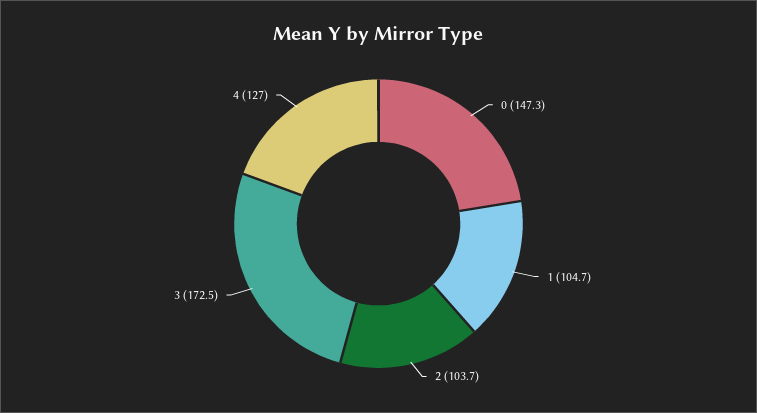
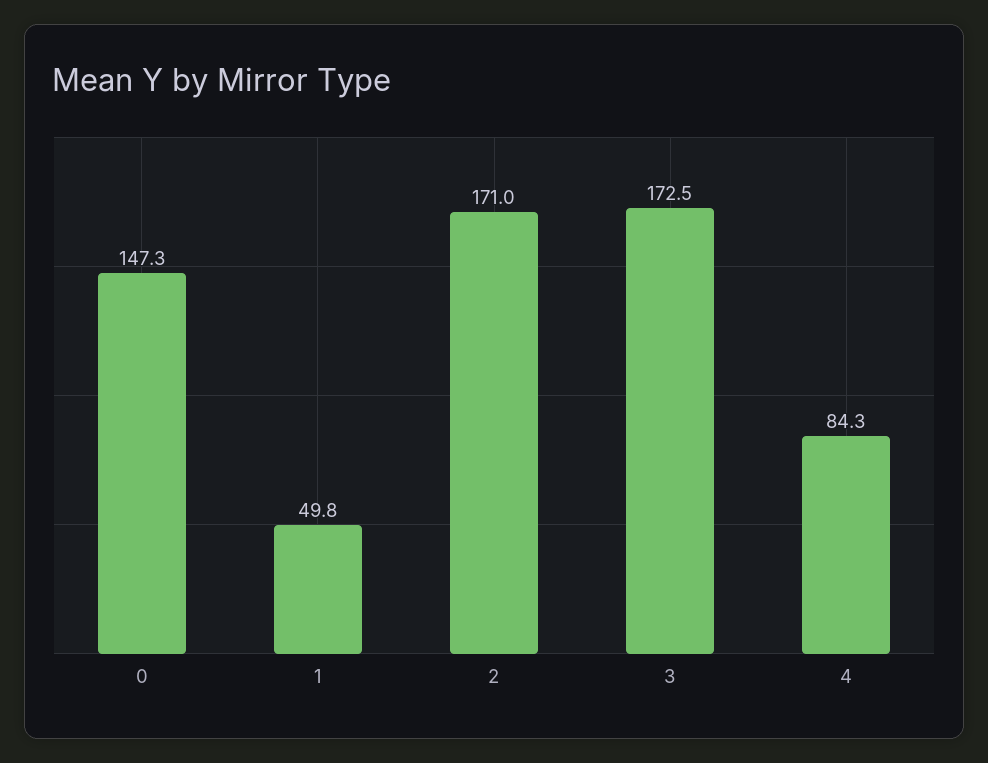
1: 104.7 -> 49.8
2: 103.7 -> 171
4: 127 -> 84.3

